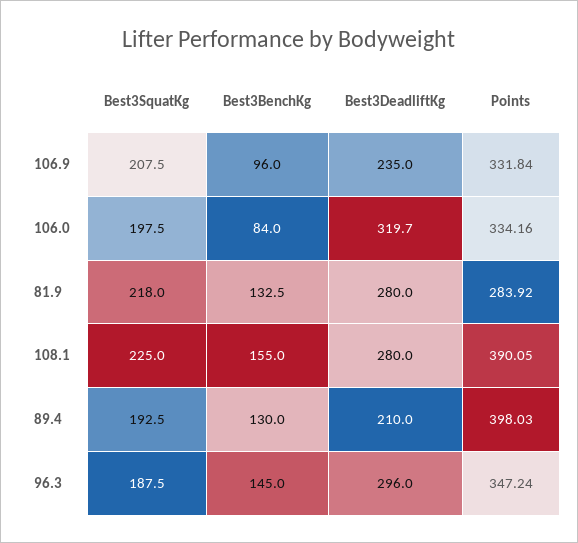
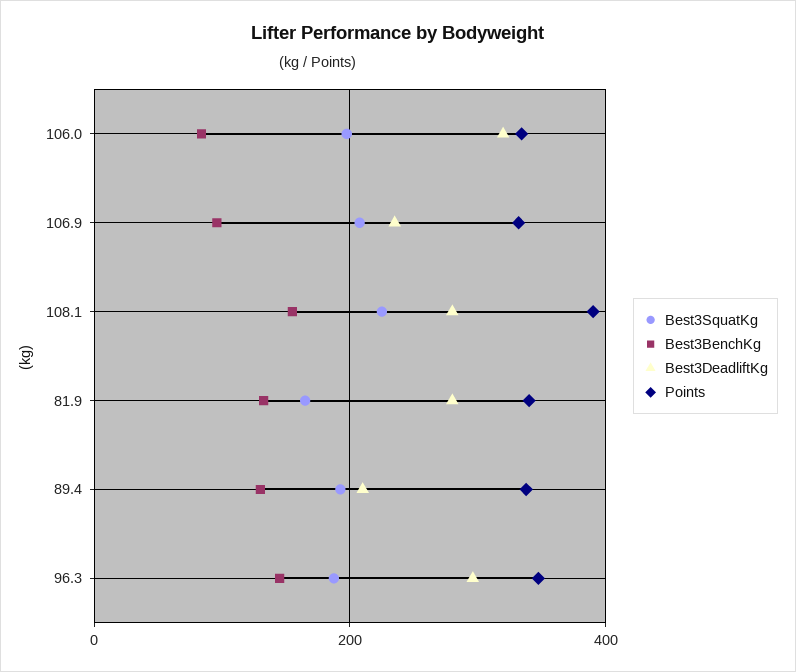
Best3SquatKg, 81.9: 218 -> 160
Points, 81.9: 283.92 -> 340
Points, 89.4: 398.03 -> 340

